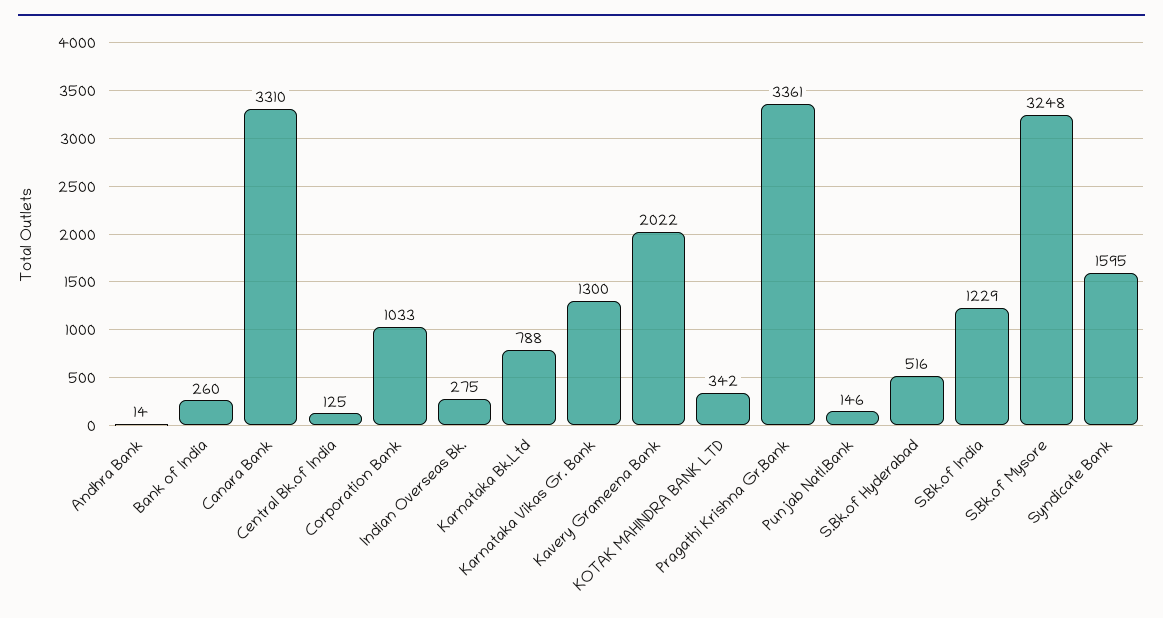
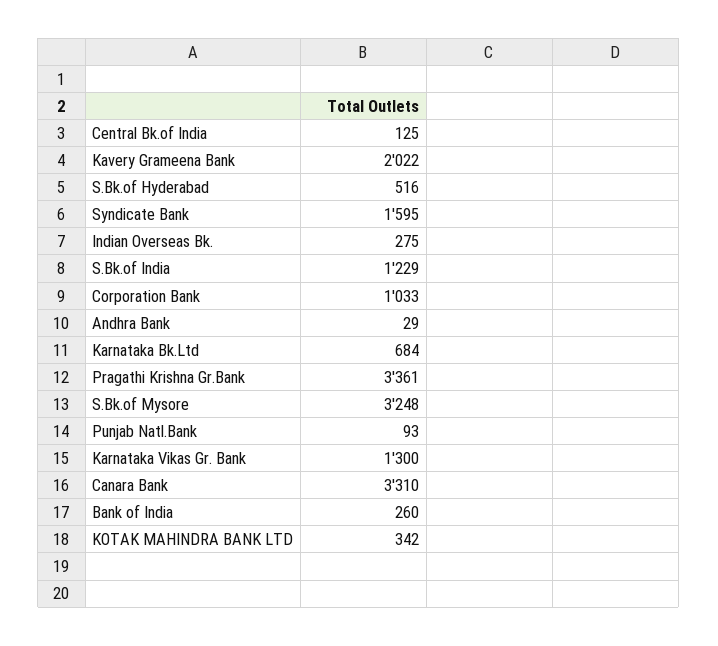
Andhra Bank: 14 -> 29
Karnataka Bk.Ltd: 788 -> 684
Punjab Natl.Bank: 146 -> 93

